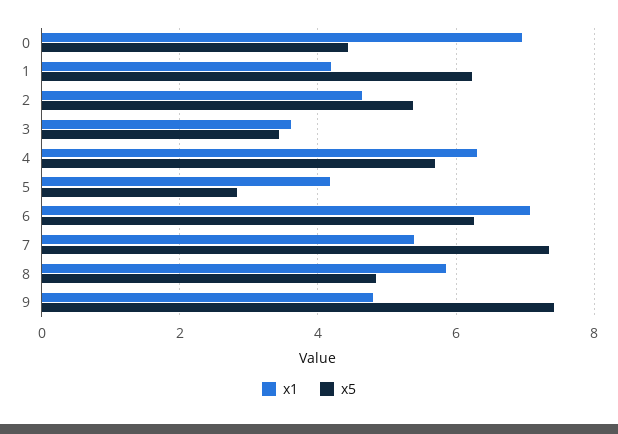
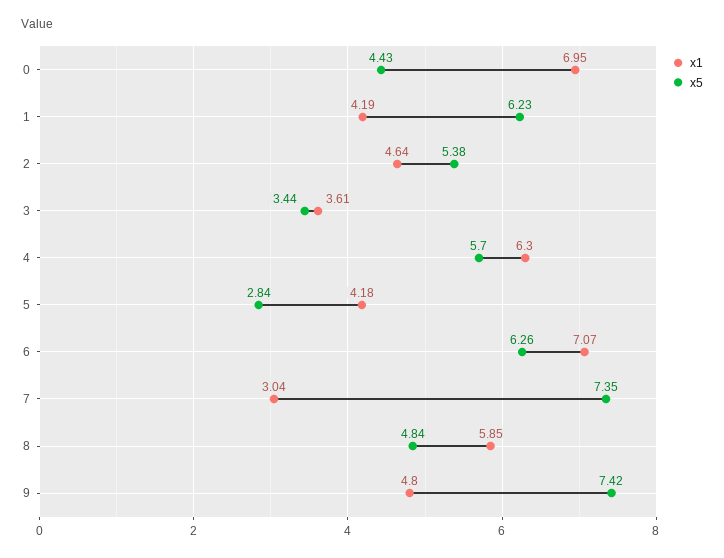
x1, 7: 5.4 -> 3.04

